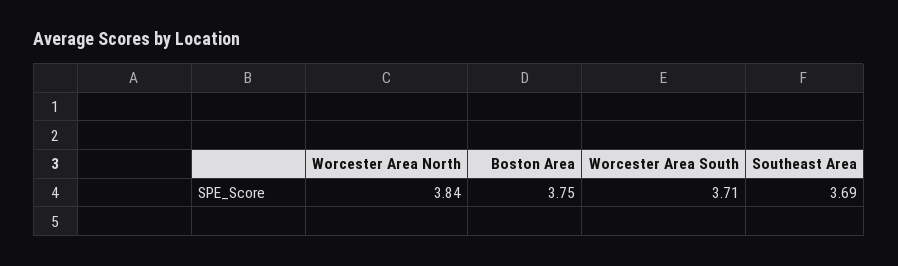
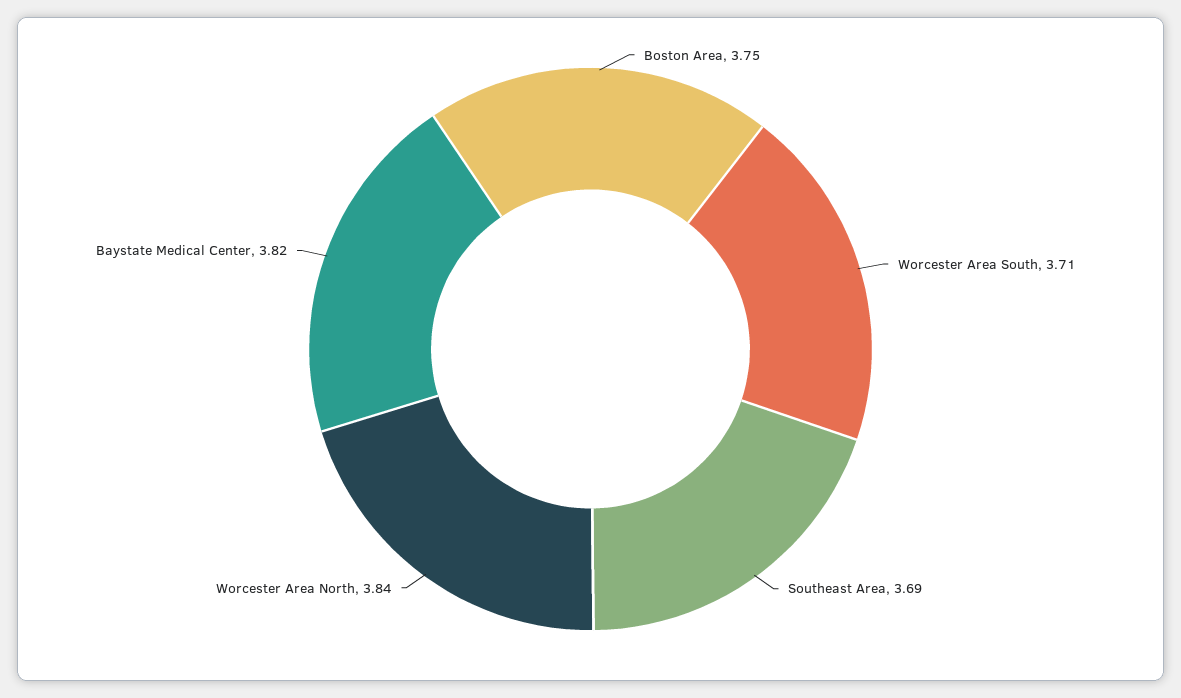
Baystate Medical Center: none -> 3.82

